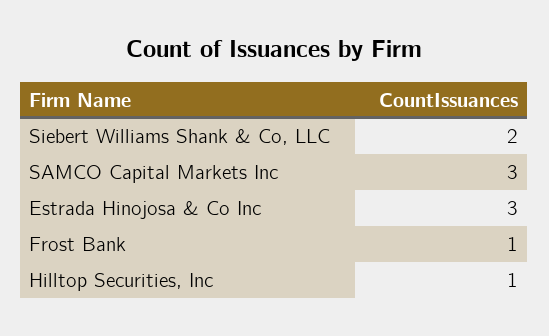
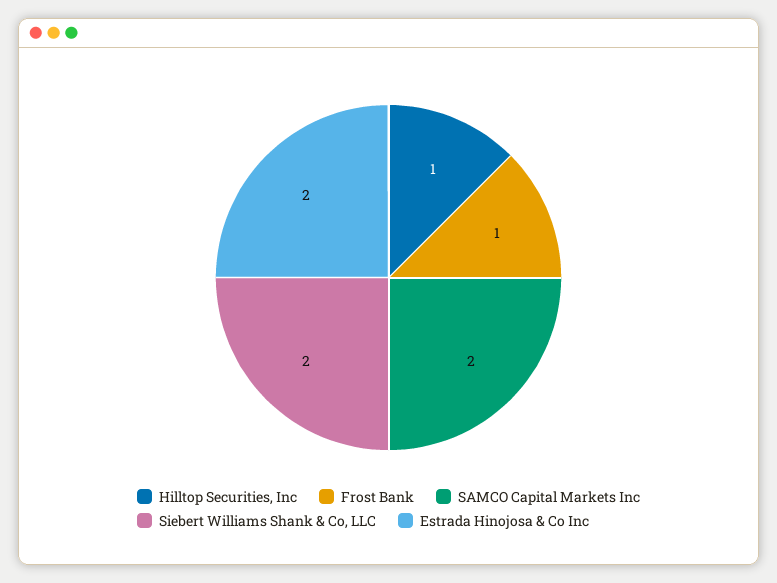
SAMCO Capital Markets Inc: 3 -> 2
Estrada Hinojosa & Co Inc: 3 -> 2

